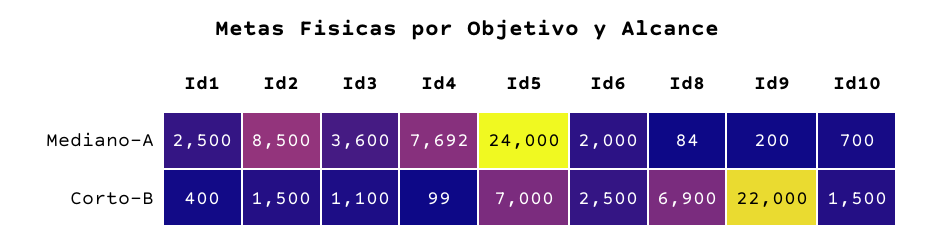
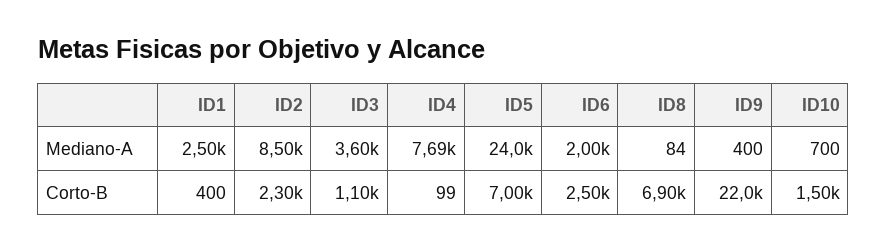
Id9, Mediano-A: 200 -> 400
Id2, Corto-B: 1500 -> 2300

